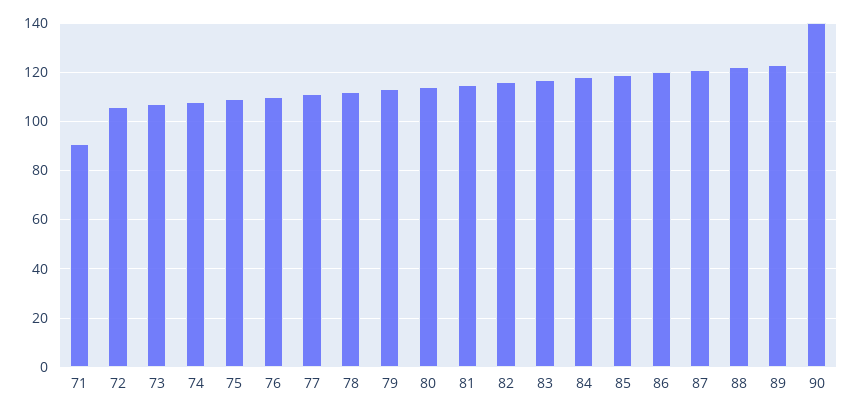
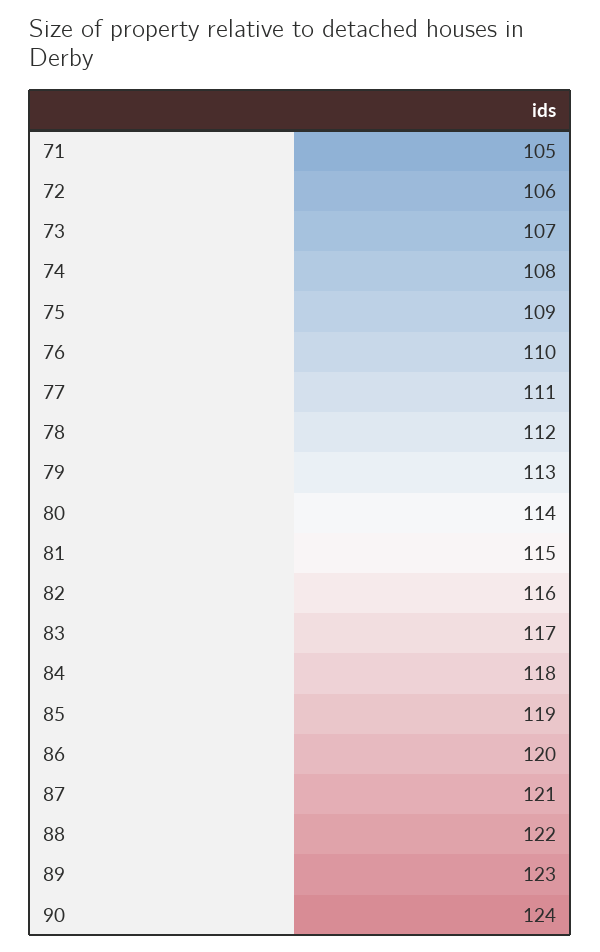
71: 90 -> 105
90: 140 -> 124

